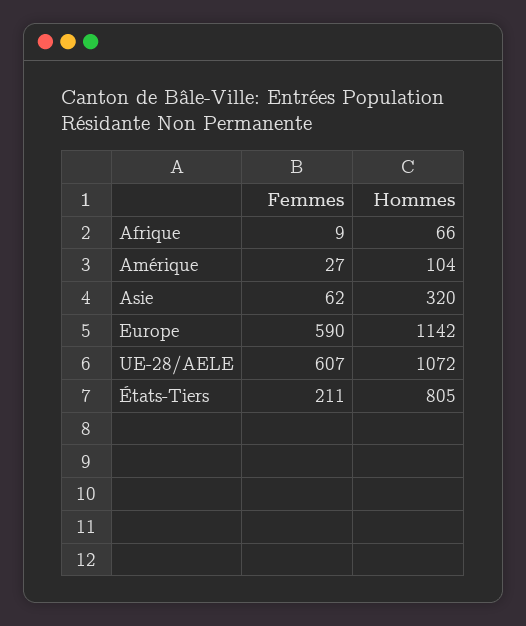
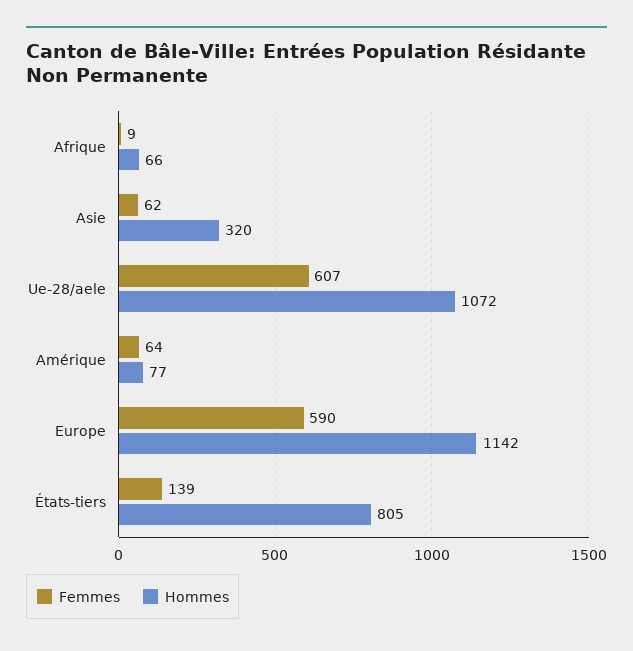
Femmes, Amérique: 27 -> 64
Hommes, Amérique: 104 -> 77
Femmes, États-Tiers: 211 -> 139

